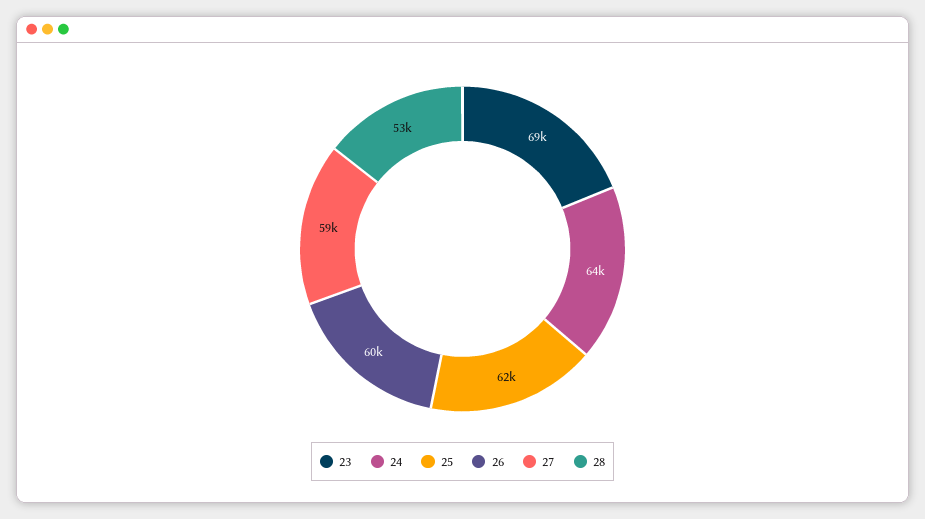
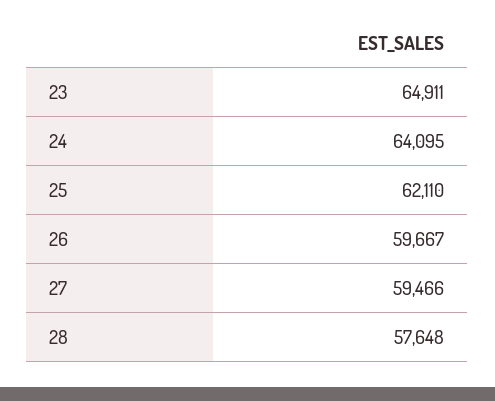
23: 69000 -> 64911
28: 53000 -> 57648

